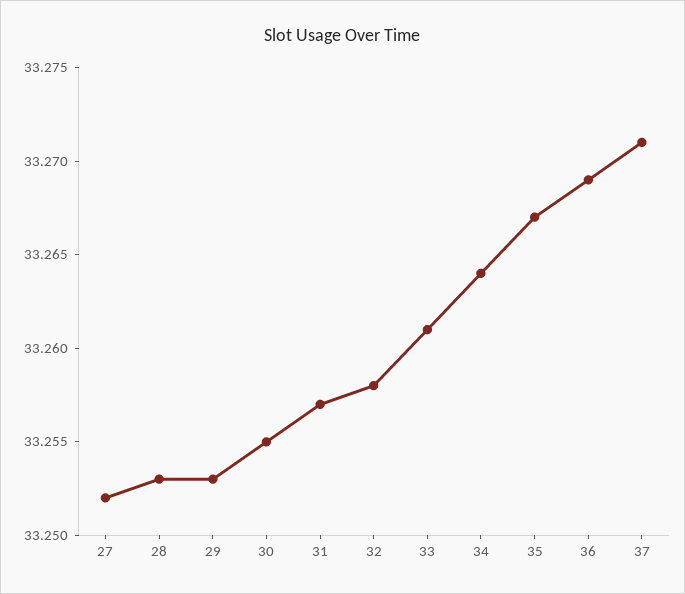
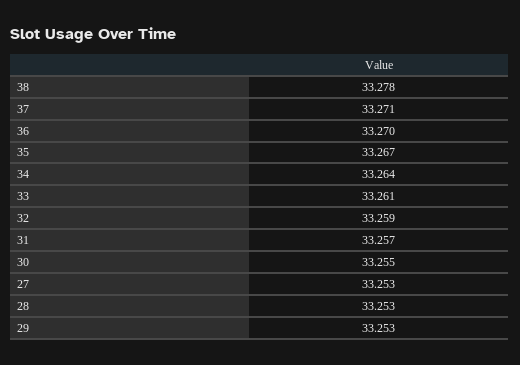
27: 33.252 -> 33.253
32: 33.258 -> 33.259
36: 33.269 -> 33.27
38: none -> 33.278

